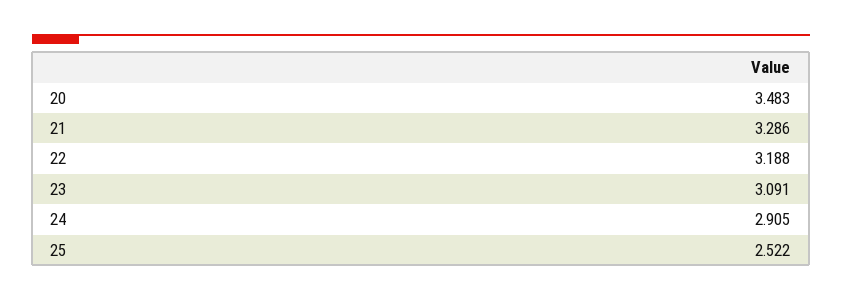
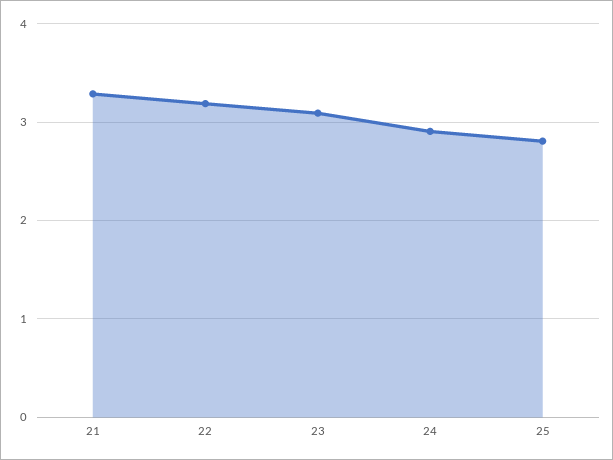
20: 3.483 -> none
25: 2.522 -> 2.8

